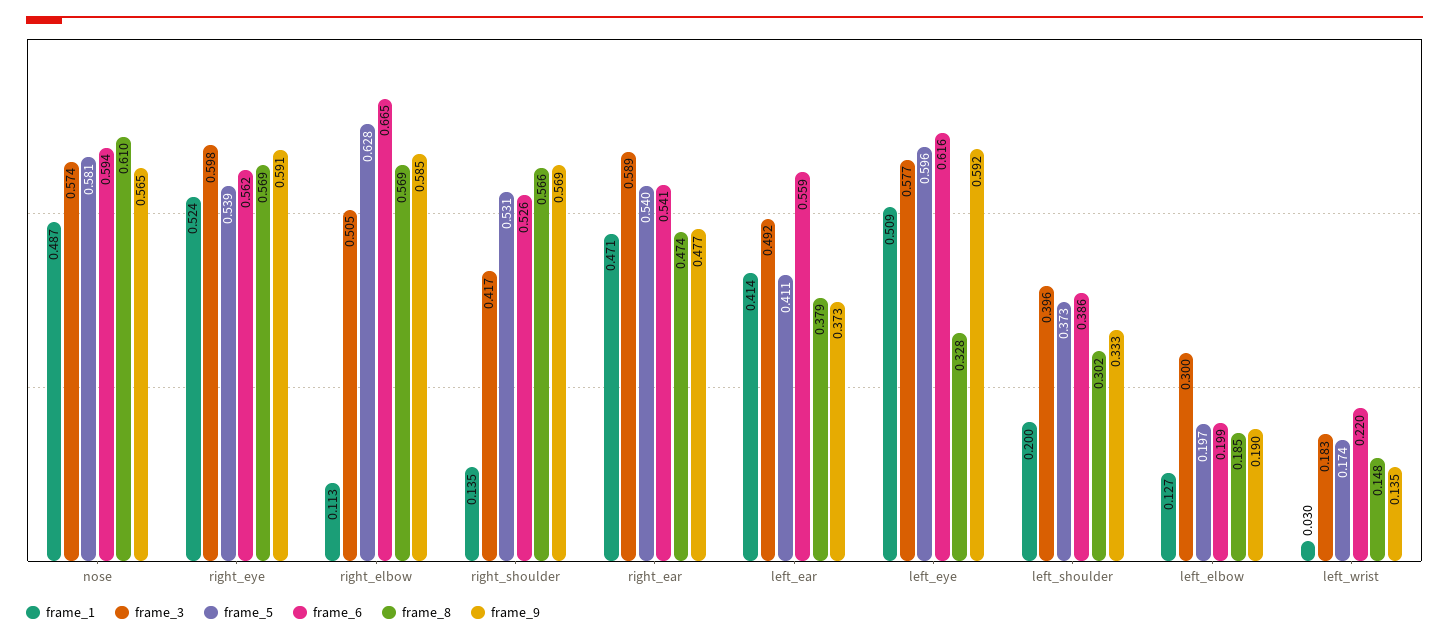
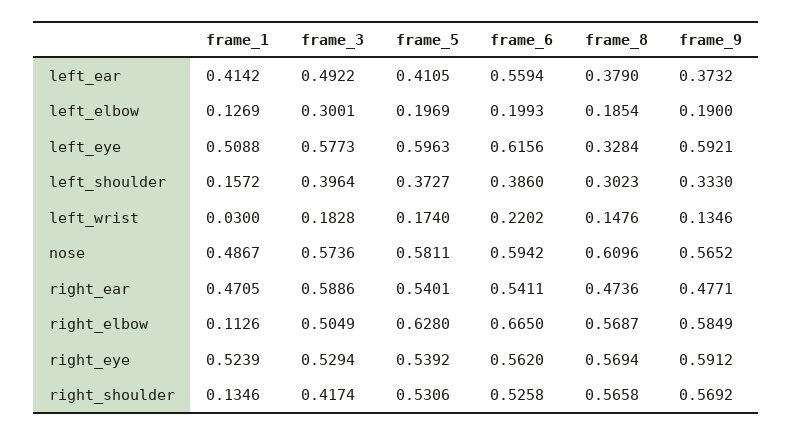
frame_3, right_eye: 0.598 -> 0.5294
frame_1, left_shoulder: 0.2 -> 0.1572

